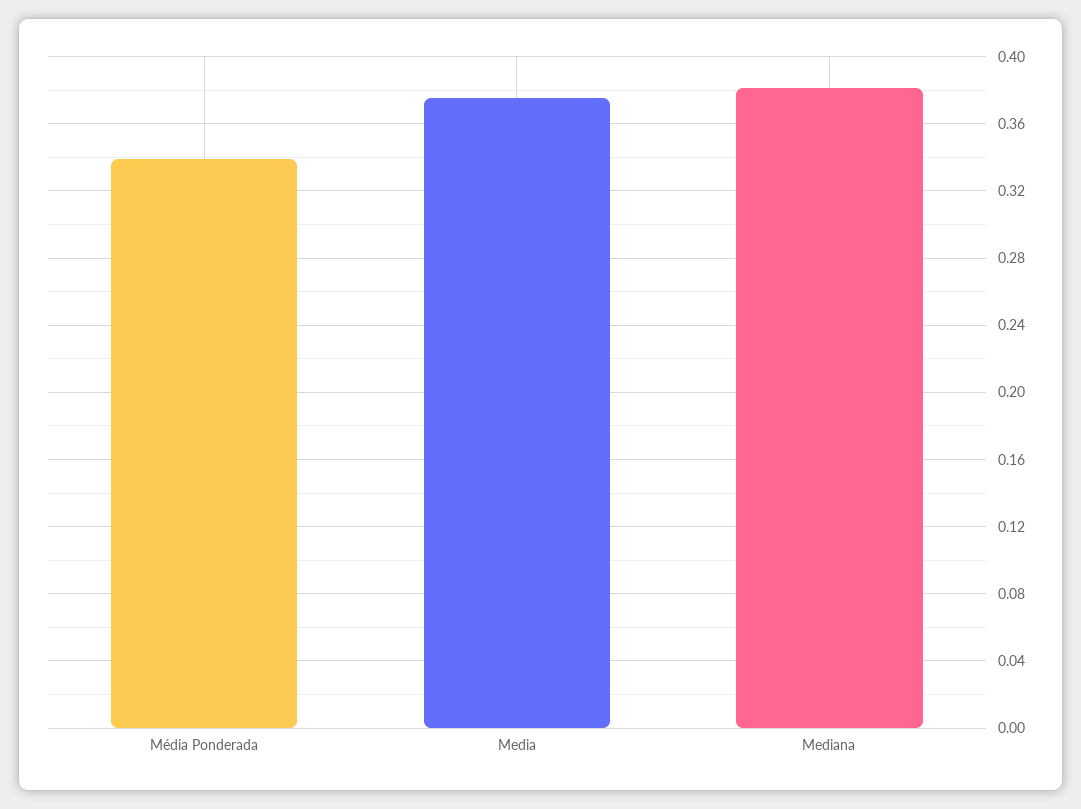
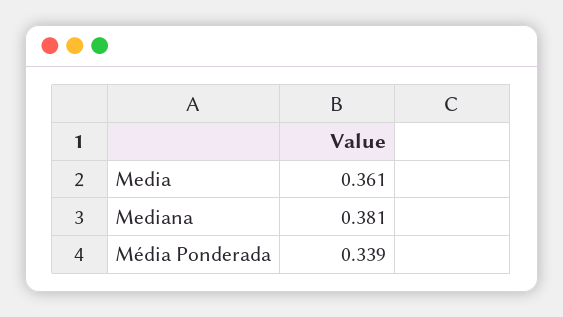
Media: 0.375 -> 0.361

